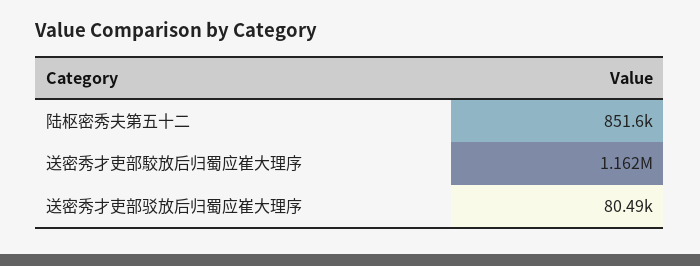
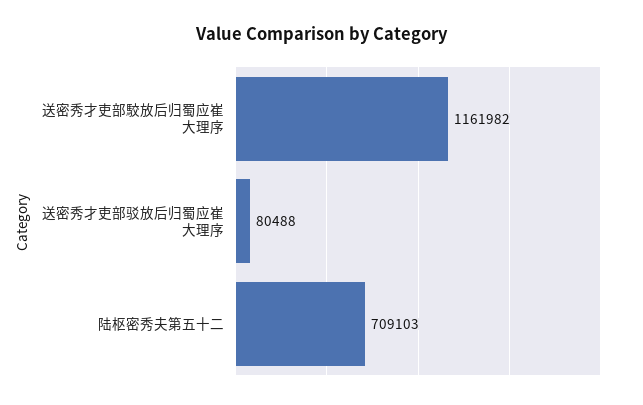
陆枢密秀夫第五十二: 851600 -> 709103

